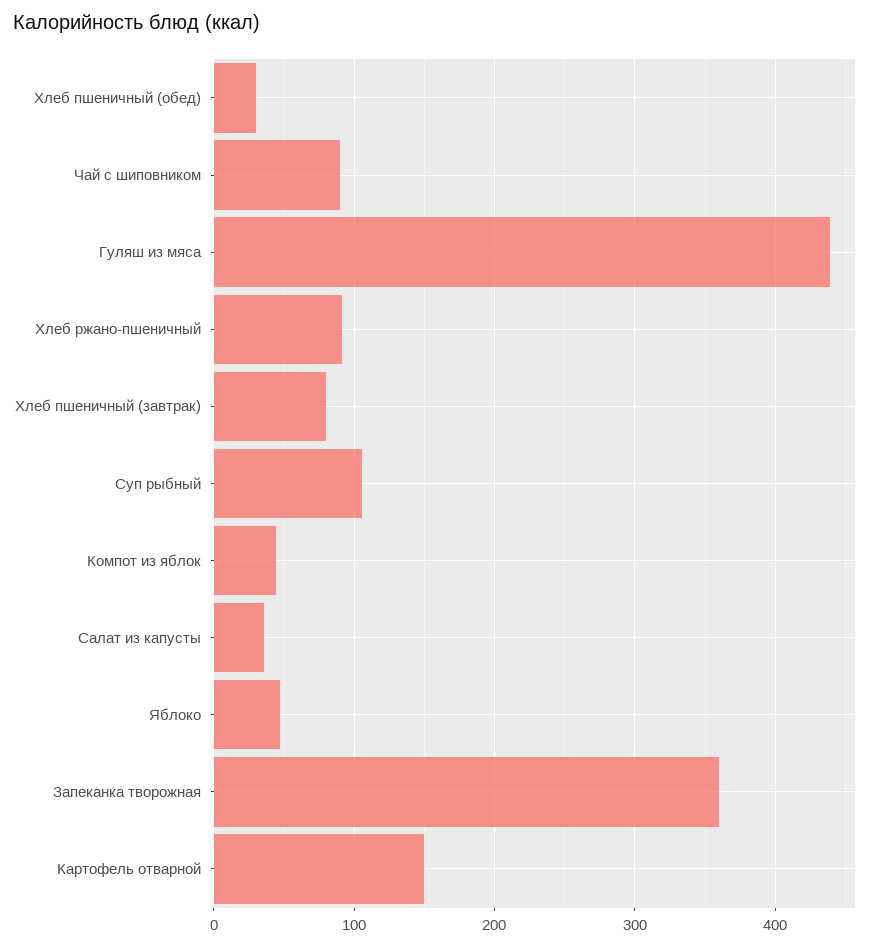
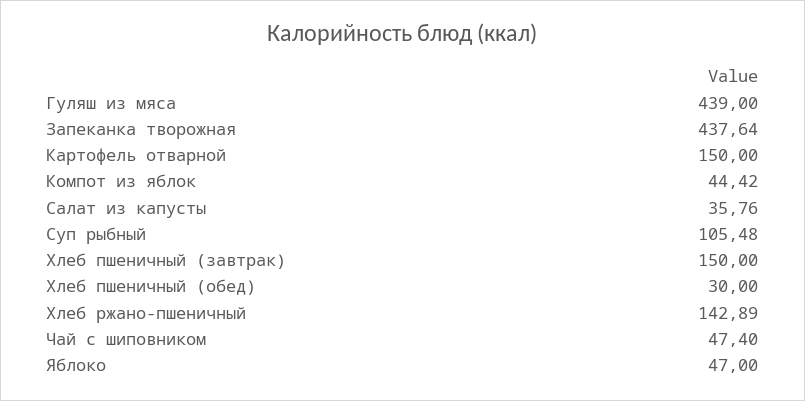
Чай с шиповником: 90 -> 47.4
Хлеб ржано-пшеничный: 90 -> 142.89
Хлеб пшеничный (завтрак): 80 -> 150
Запеканка творожная: 360 -> 437.64

